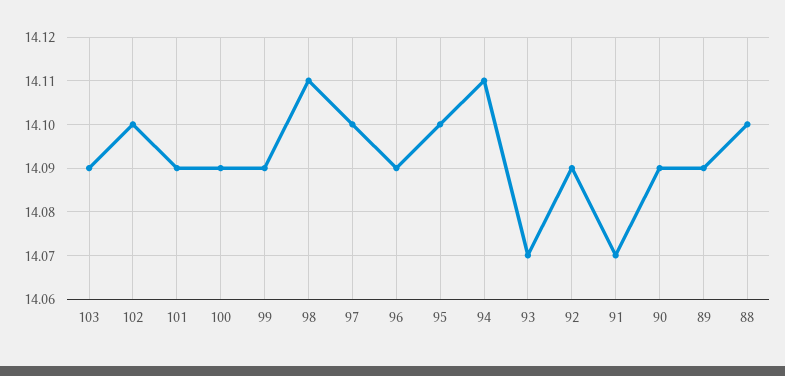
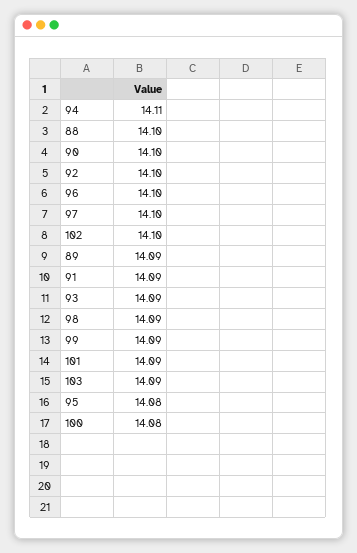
100: 14.09 -> 14.08
98: 14.11 -> 14.09
96: 14.09 -> 14.1
95: 14.1 -> 14.08
93: 14.07 -> 14.09
92: 14.09 -> 14.1
91: 14.07 -> 14.09
90: 14.09 -> 14.1

